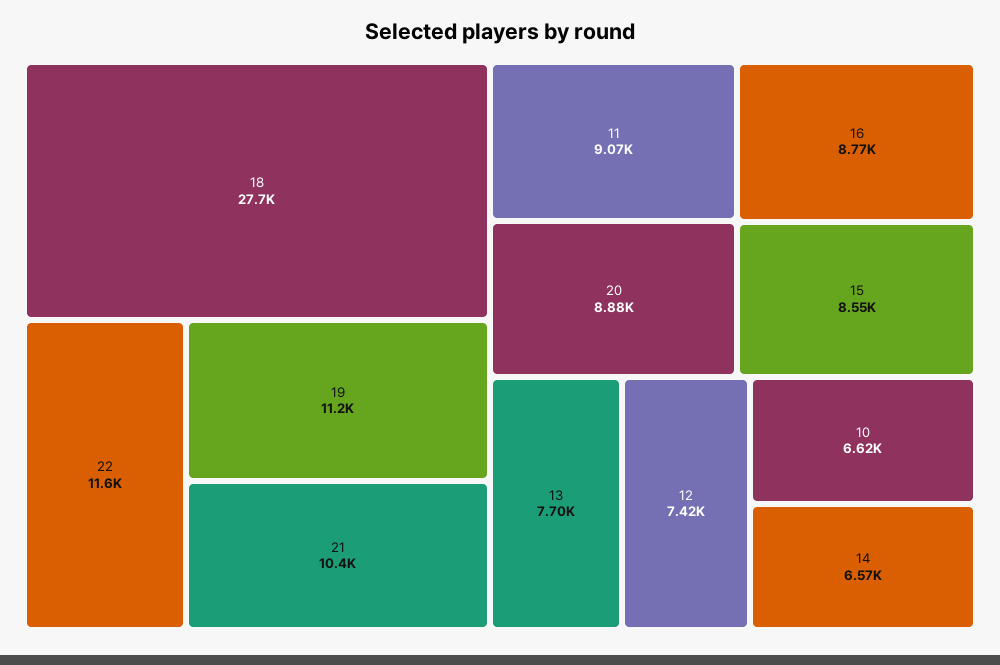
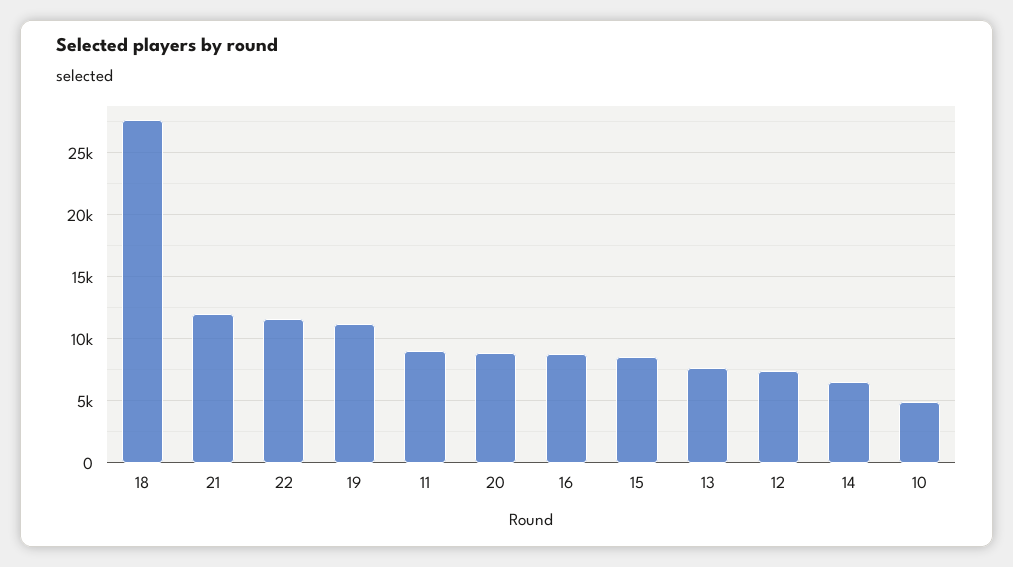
21: 10400 -> 12000
10: 6620 -> 5000

